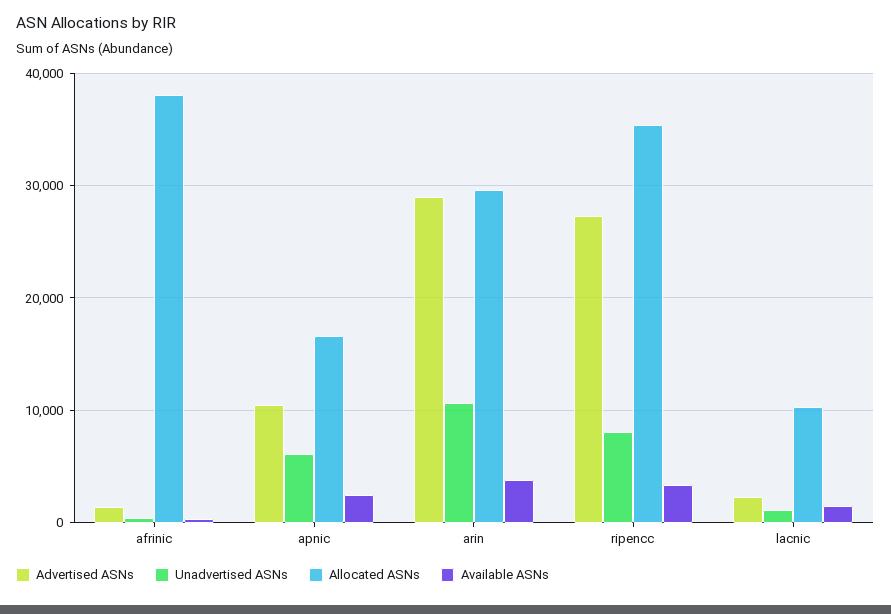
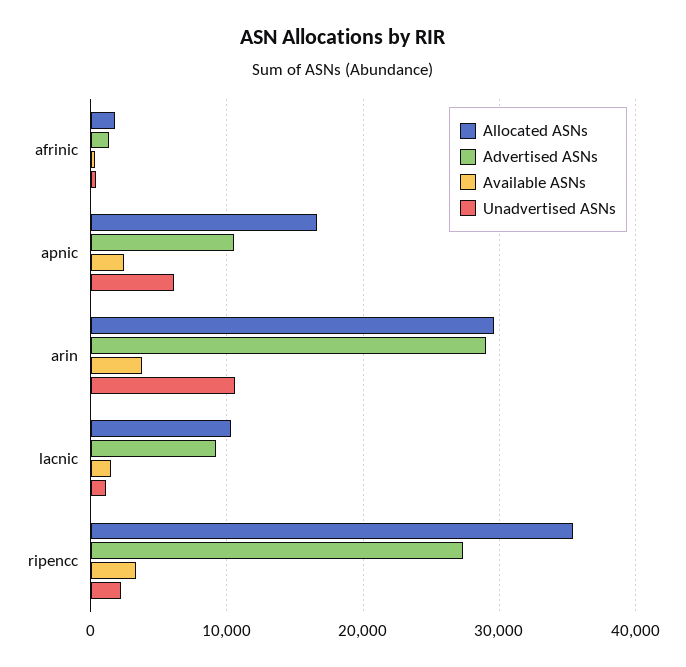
Allocated ASNs, afrinic: 38000 -> 2000
Unadvertised ASNs, ripencc: 8000 -> 2000
Advertised ASNs, lacnic: 2000 -> 9000

